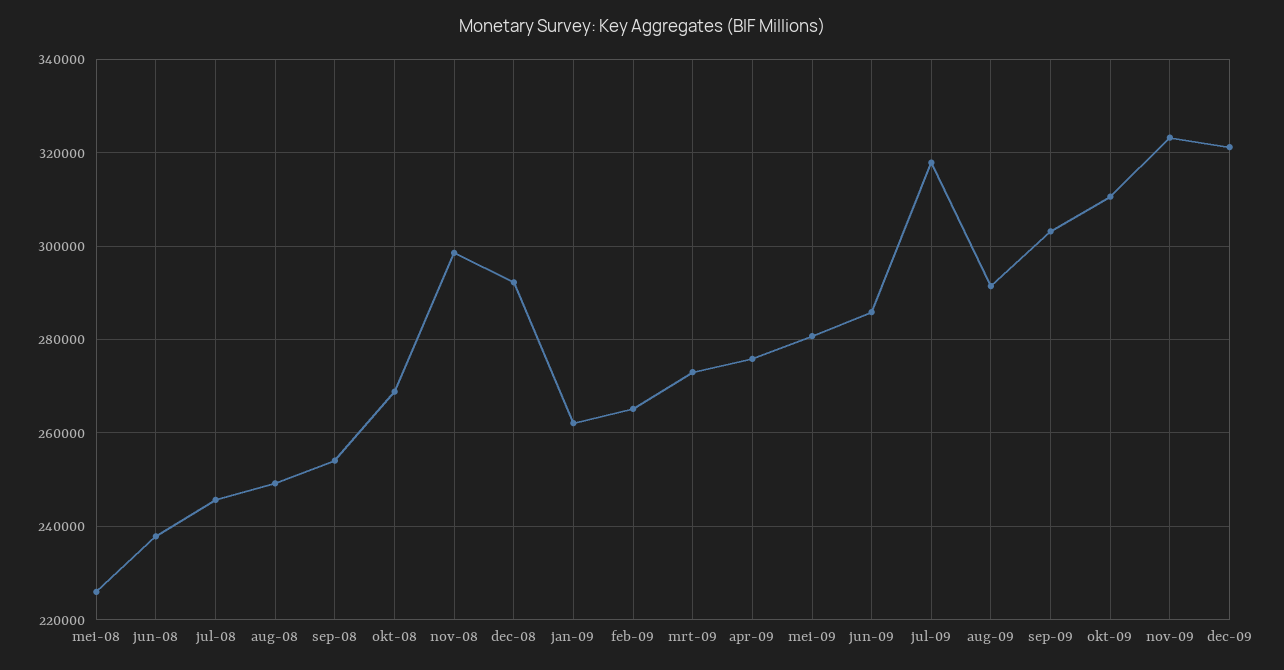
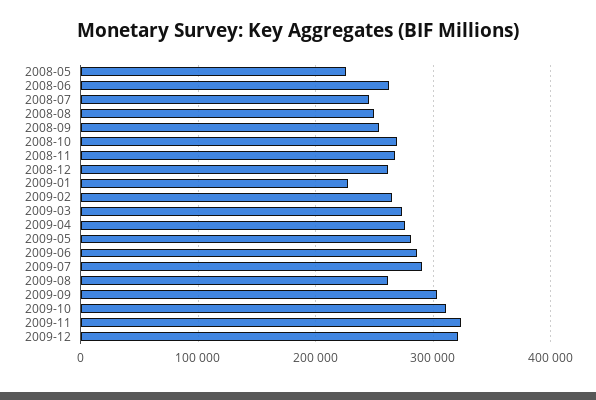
jun-08: 238000 -> 260000
nov-08: 298000 -> 270000
dec-08: 292000 -> 260000
jan-09: 262000 -> 230000
jul-09: 318000 -> 290000
aug-09: 292000 -> 260000

